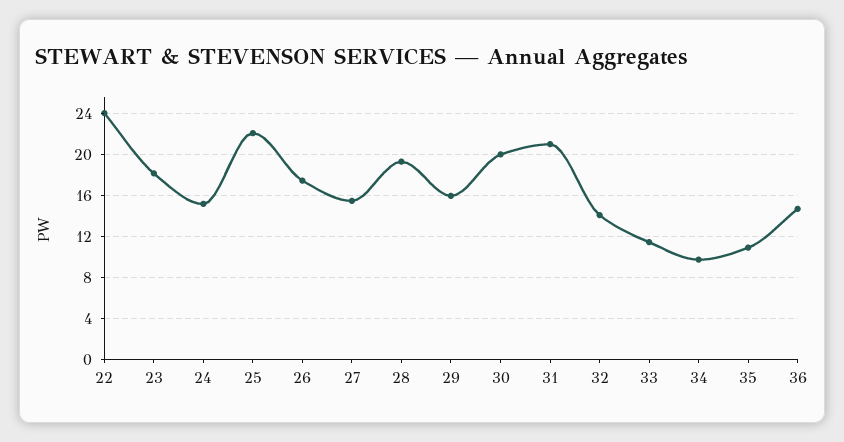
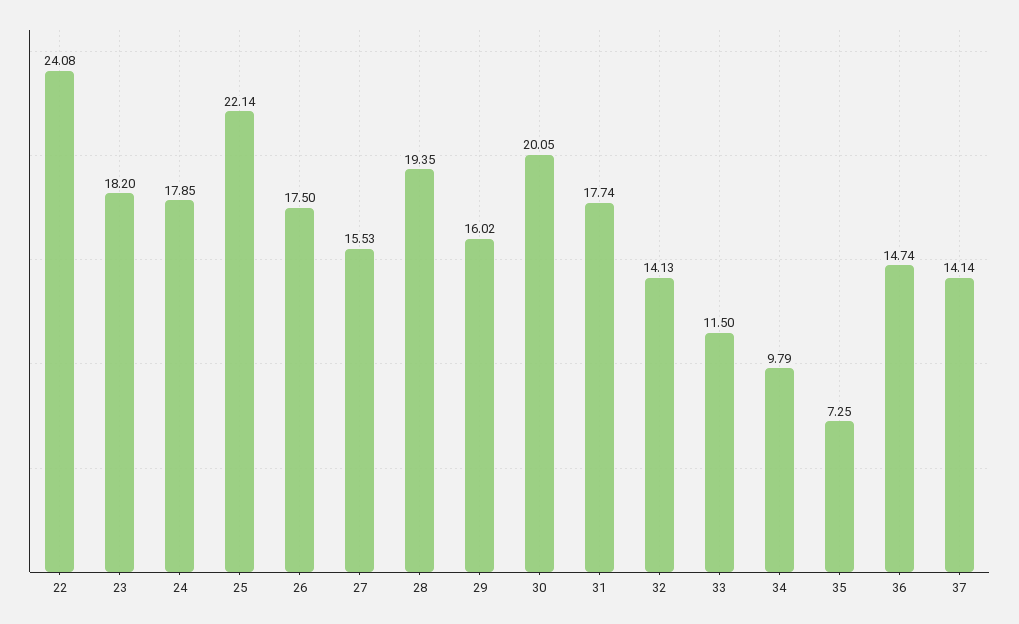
24: 15 -> 17.85
31: 21 -> 17.74
35: 11 -> 7.25
37: none -> 14.14

